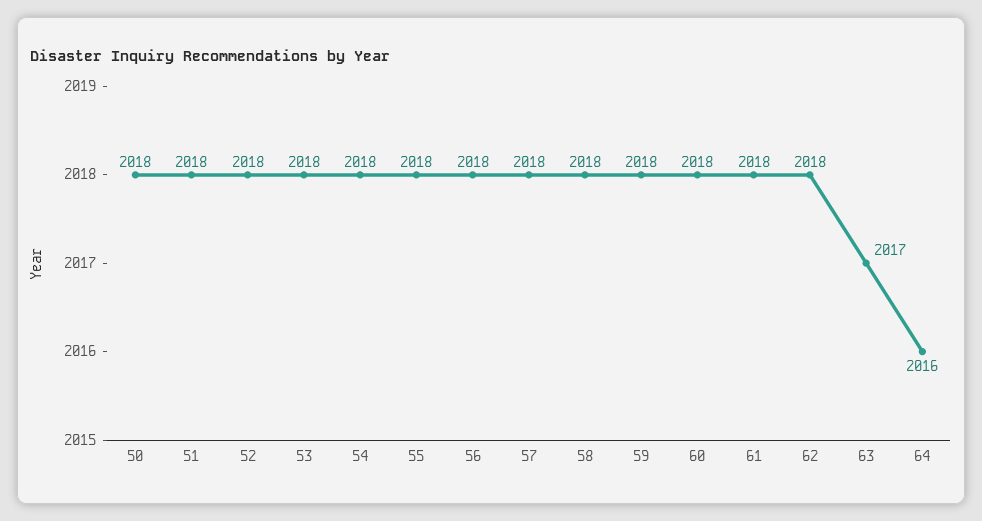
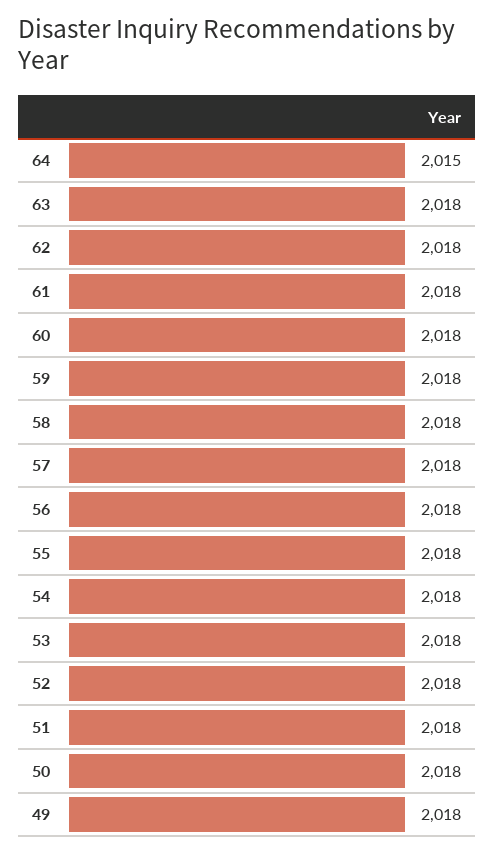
63: 2017 -> 2018
64: 2016 -> 2015
49: none -> 2018

